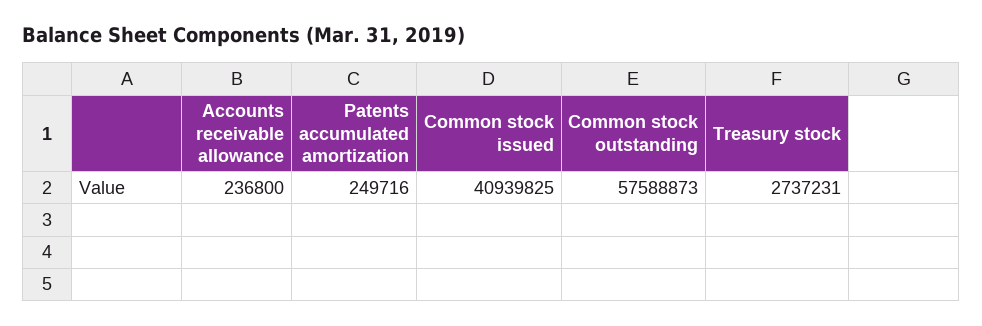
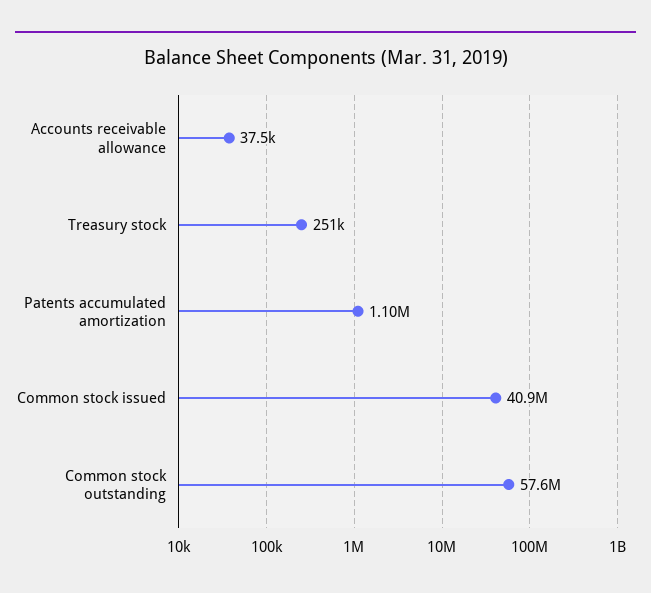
Accounts receivable allowance: 236800 -> 37500
Patents accumulated amortization: 249716 -> 1100000
Treasury stock: 2737231 -> 251000

